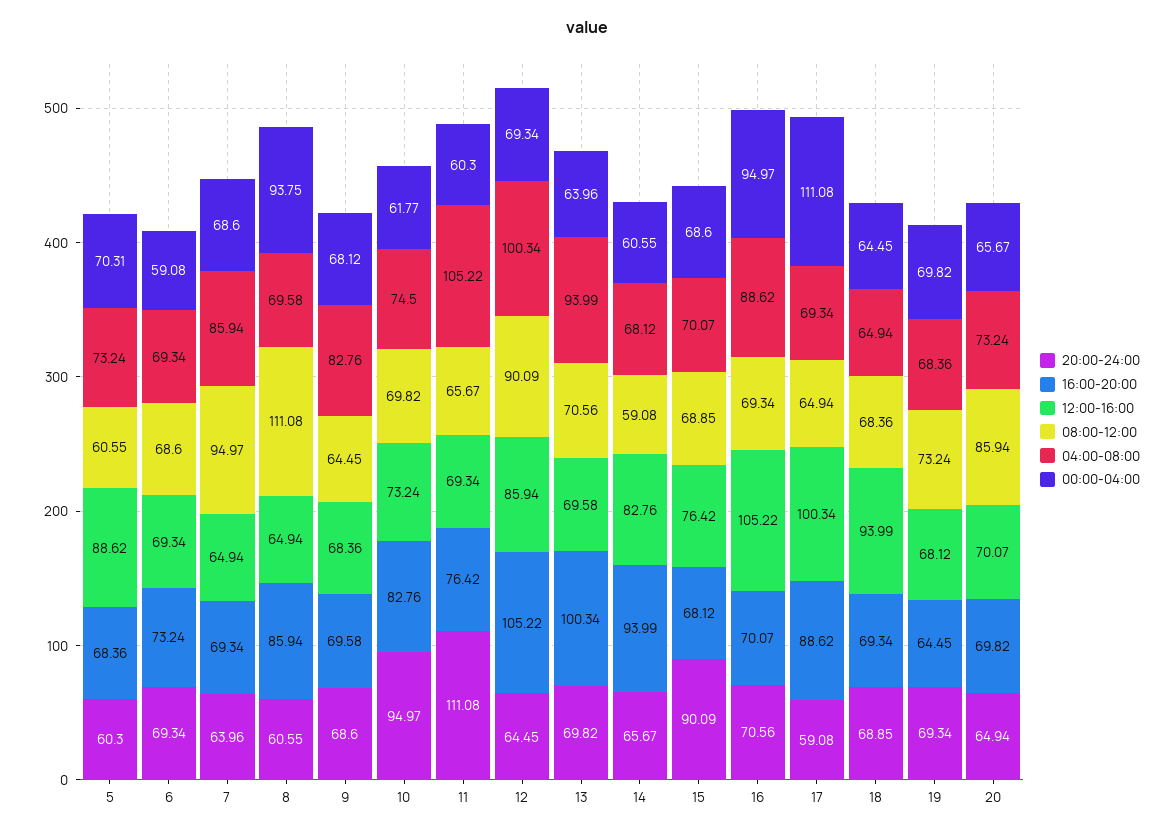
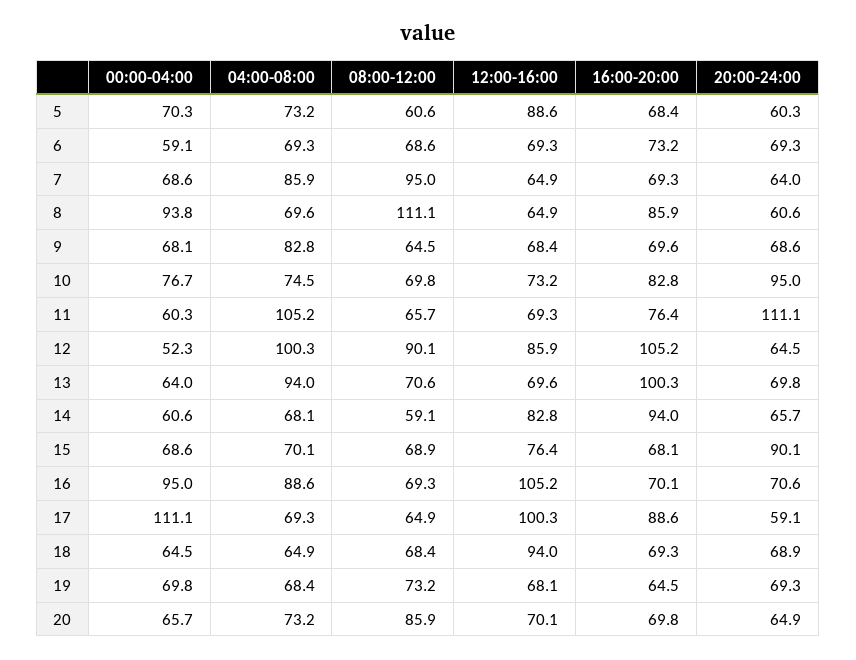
00:00-04:00, 10: 61.77 -> 76.7
00:00-04:00, 12: 69.34 -> 52.3

